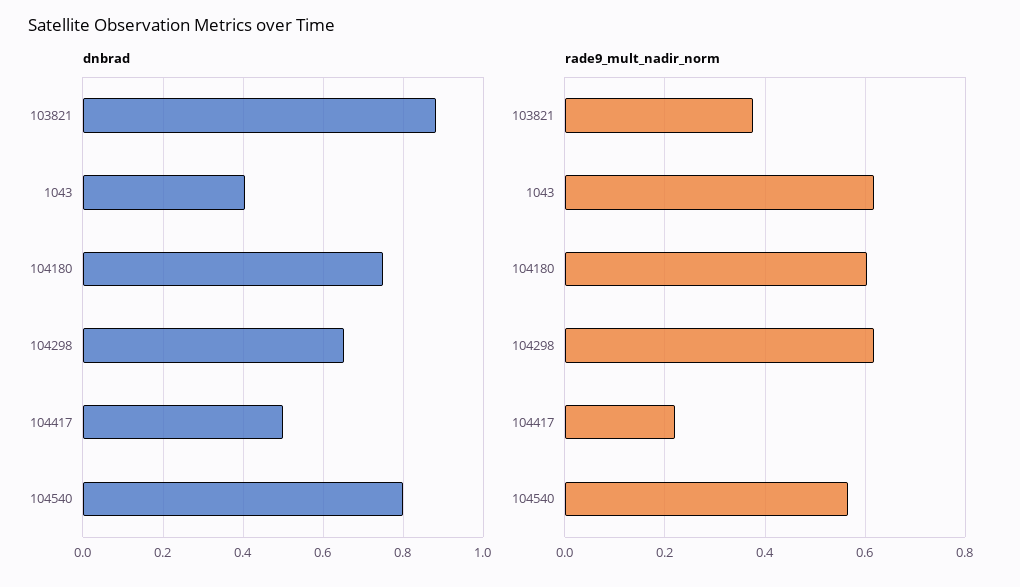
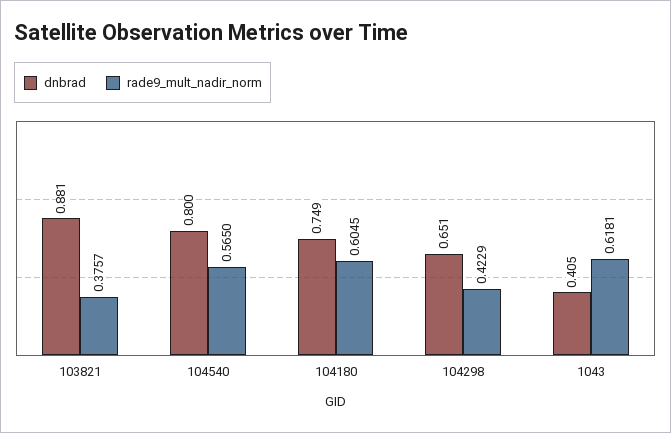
dnbrad, 104417: 0.5 -> none
rade9_mult_nadir_norm, 104298: 0.62 -> 0.4229
rade9_mult_nadir_norm, 104417: 0.22 -> none

